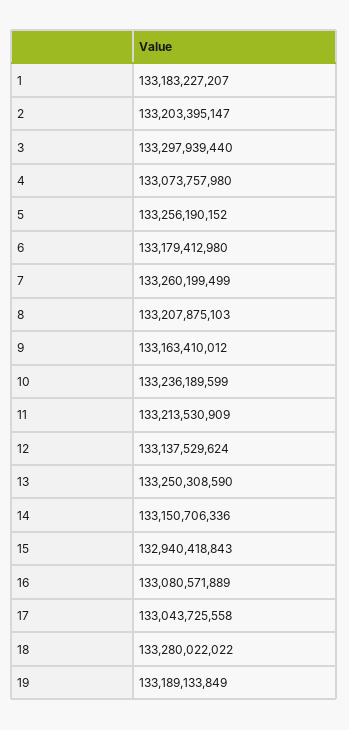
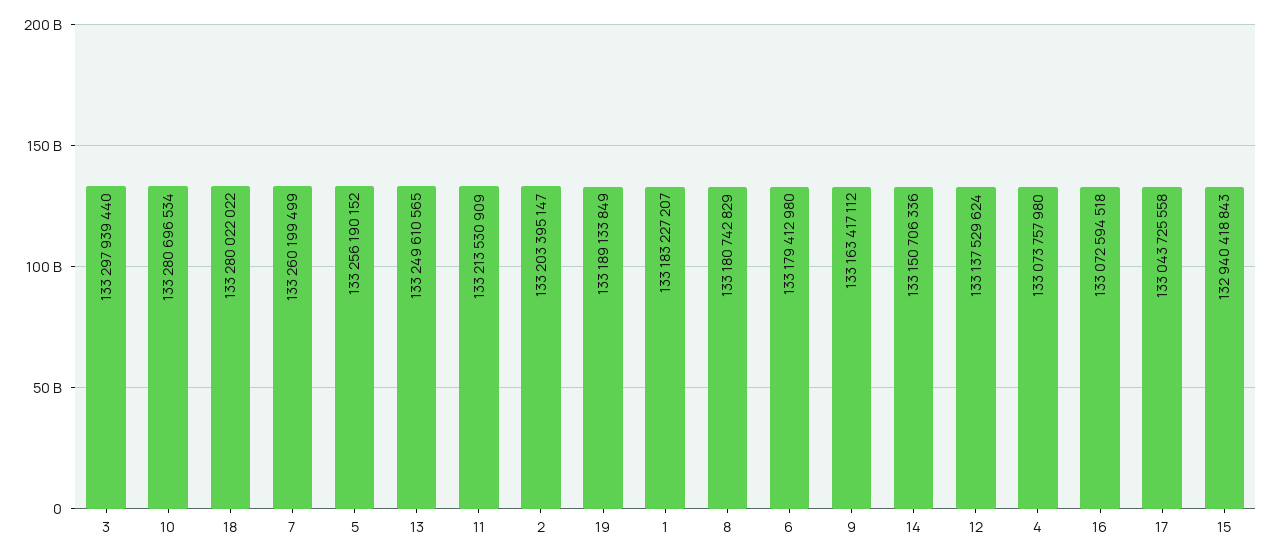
8: 133207875103 -> 133180742829
9: 133163410012 -> 133163417112
10: 133236189599 -> 133280696534
13: 133250308590 -> 133249610565
16: 133080571889 -> 133072594518

